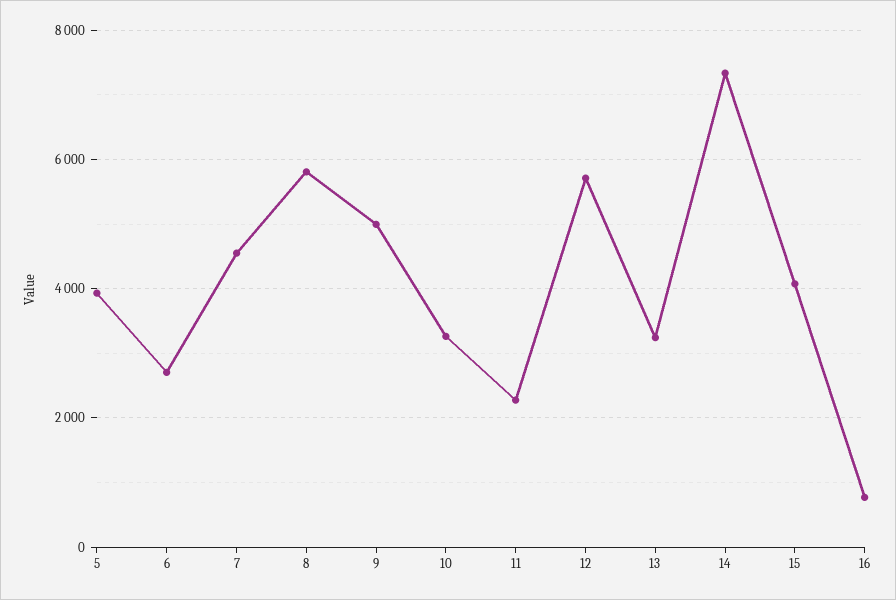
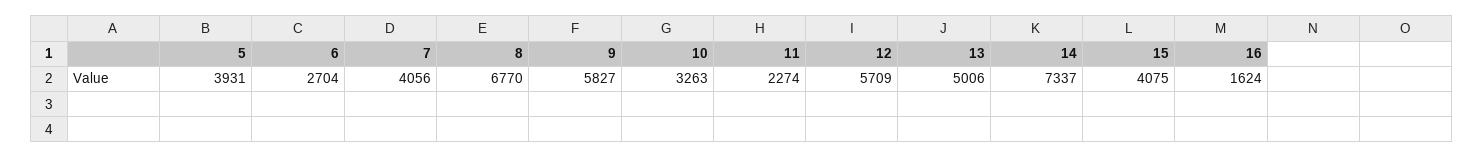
7: 4600 -> 4056
8: 5800 -> 6770
9: 5000 -> 5827
13: 3200 -> 5006
16: 800 -> 1624

